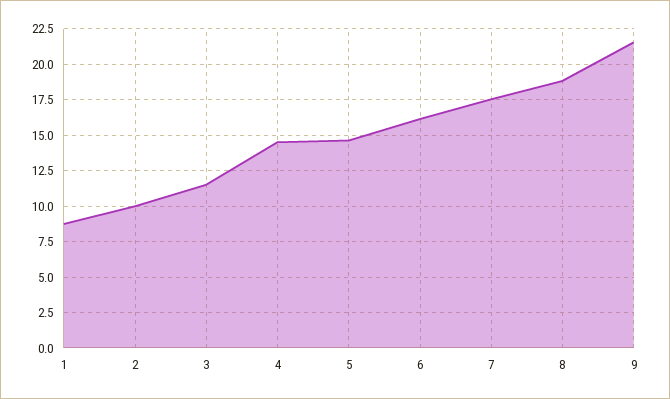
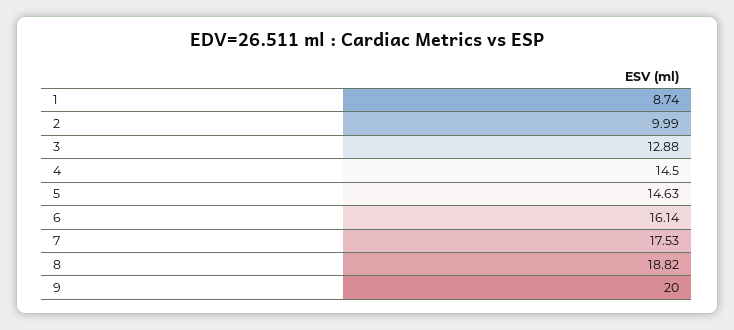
3: 11.5 -> 12.88
9: 21.5 -> 20

